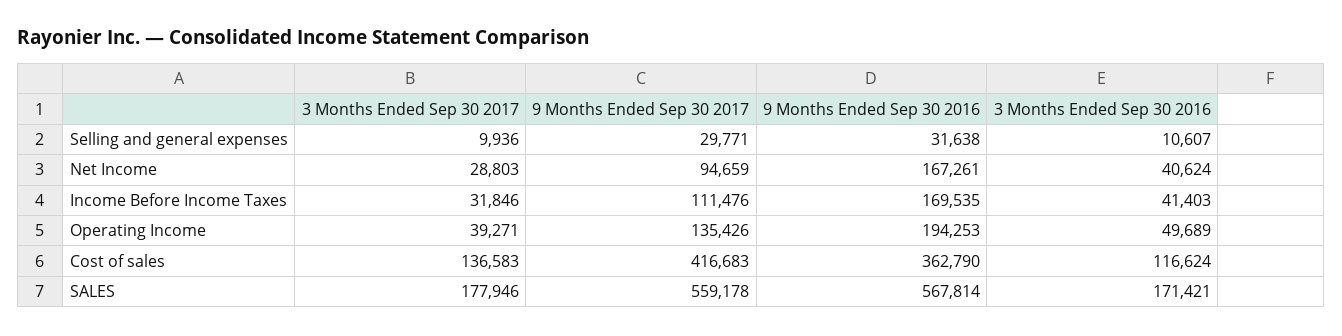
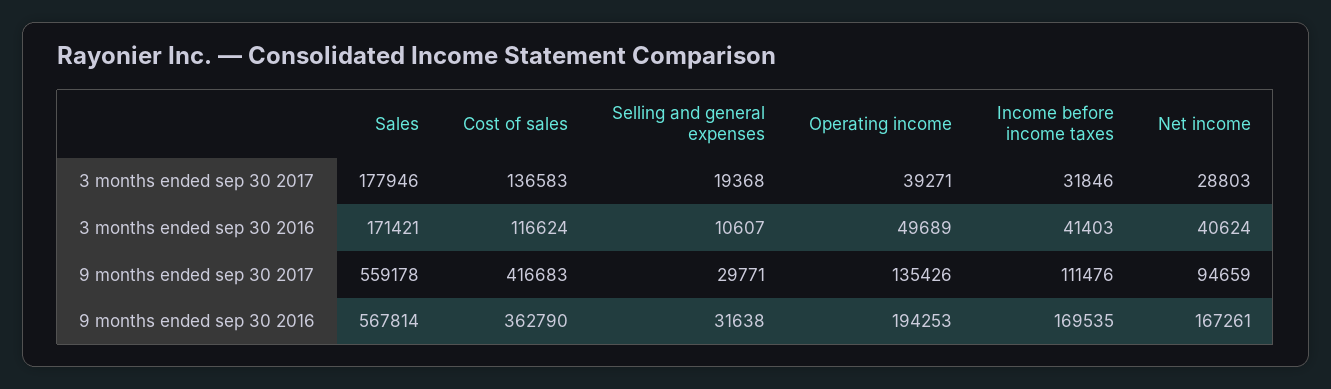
3 Months Ended Sep 30 2017, Selling and general expenses: 9936 -> 19368

